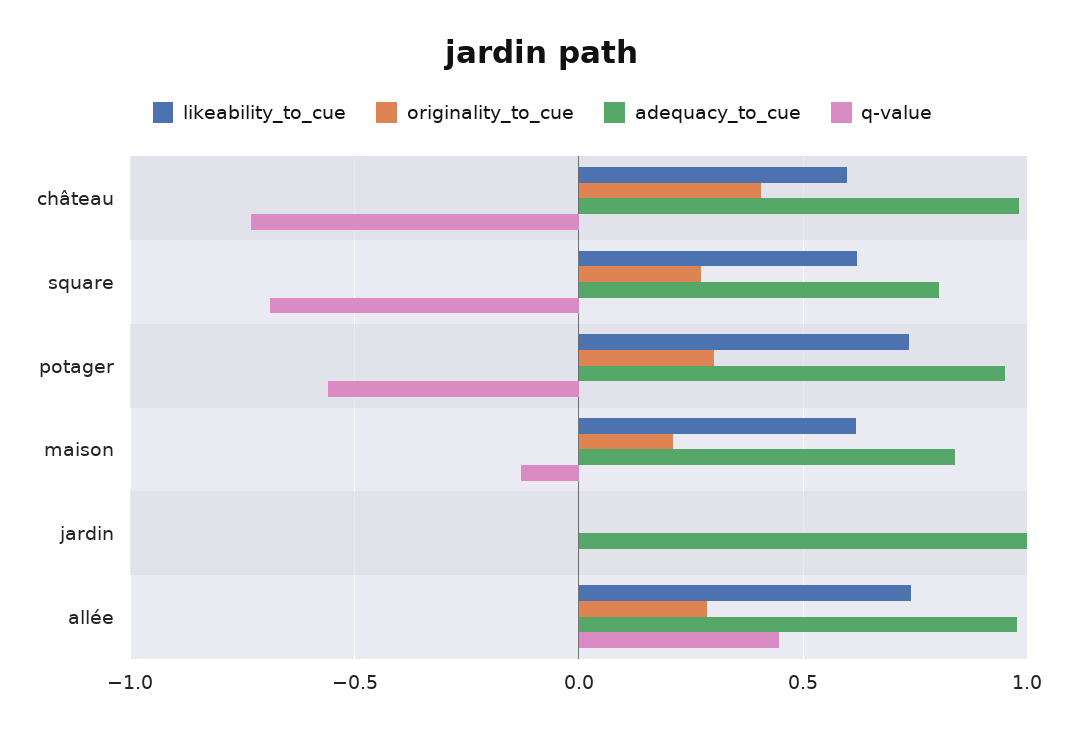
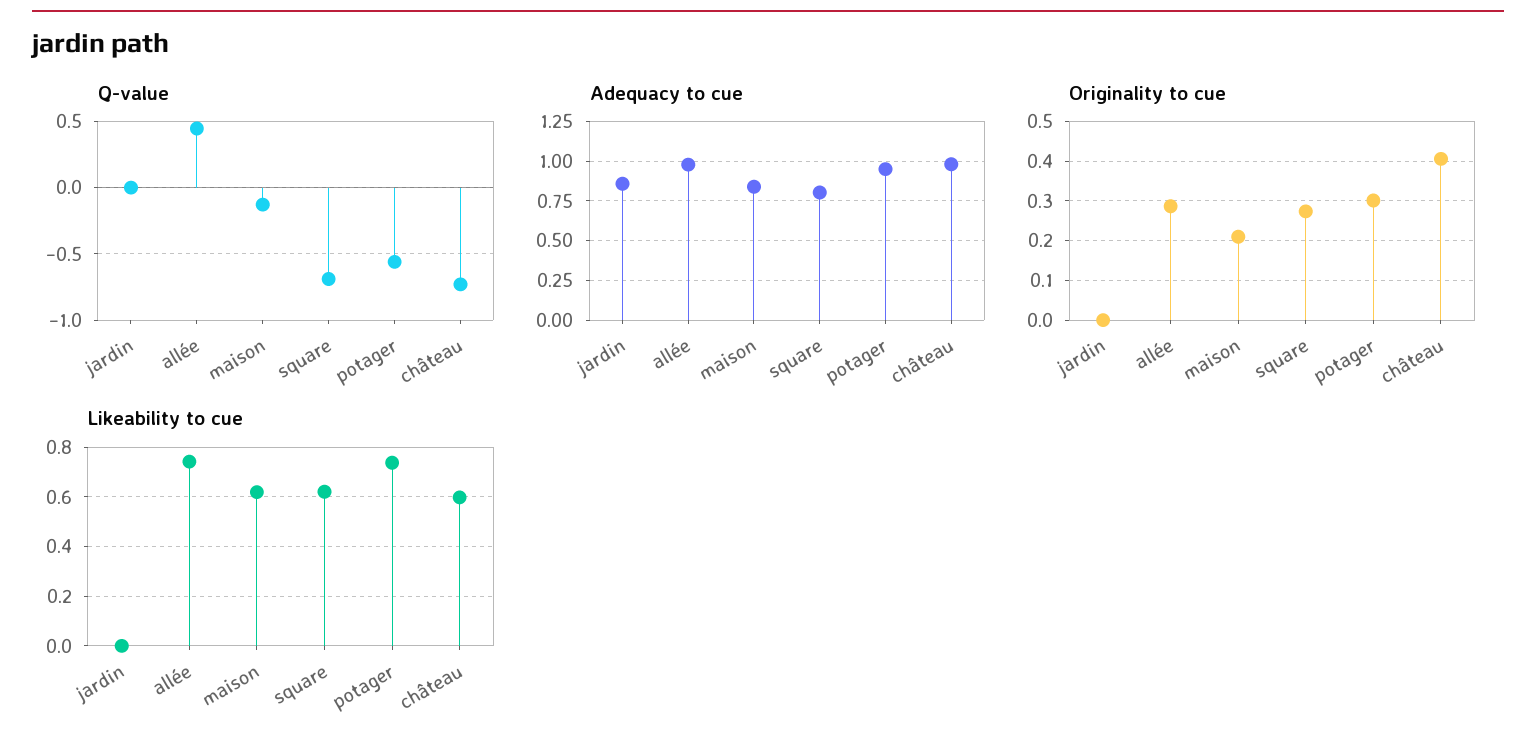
adequacy_to_cue, jardin: 1 -> 0.85

